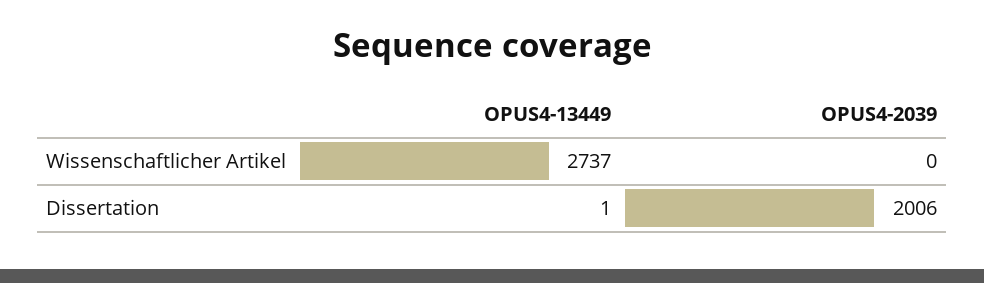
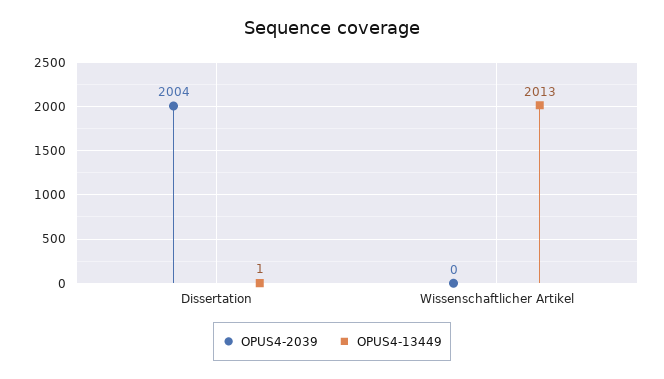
OPUS4-13449, Wissenschaftlicher Artikel: 2737 -> 2013
OPUS4-2039, Dissertation: 2006 -> 2004

